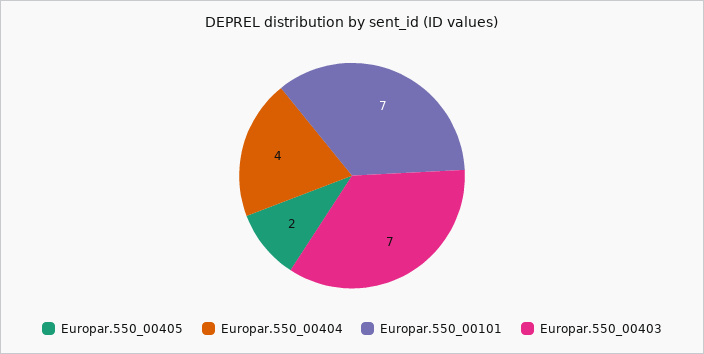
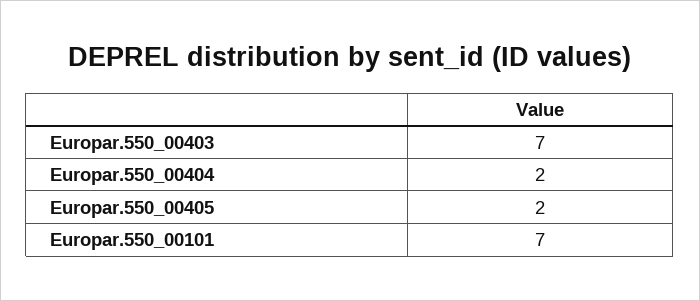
Europar.550_00404: 4 -> 2

